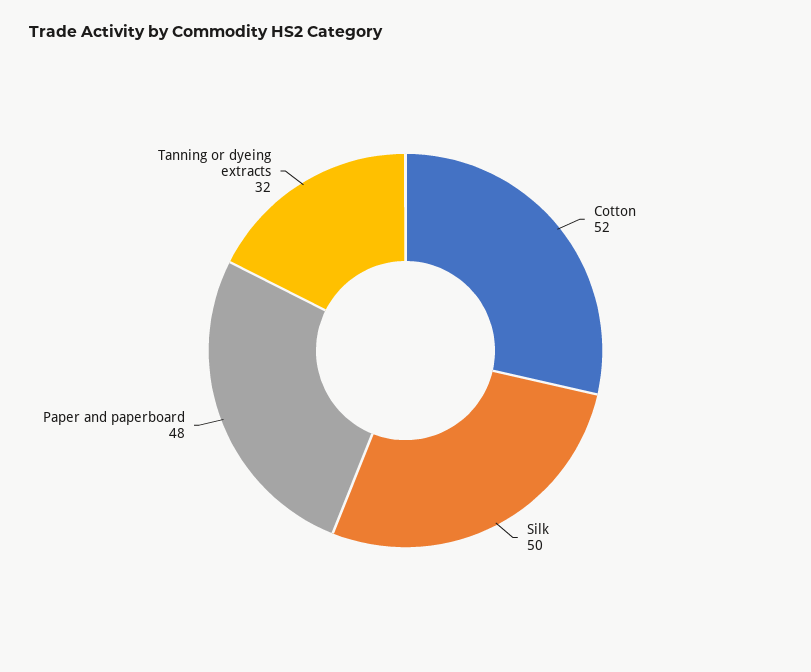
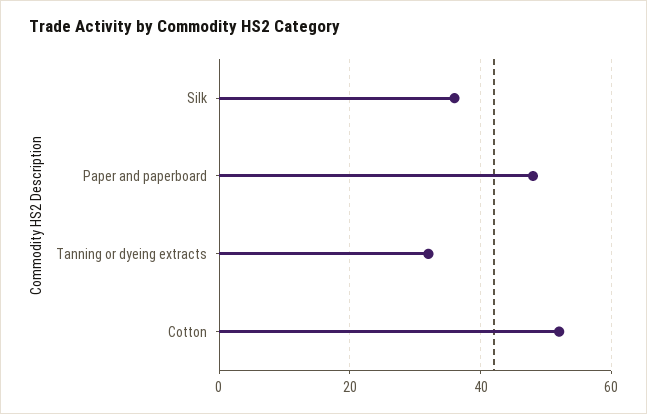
Silk: 50 -> 35

